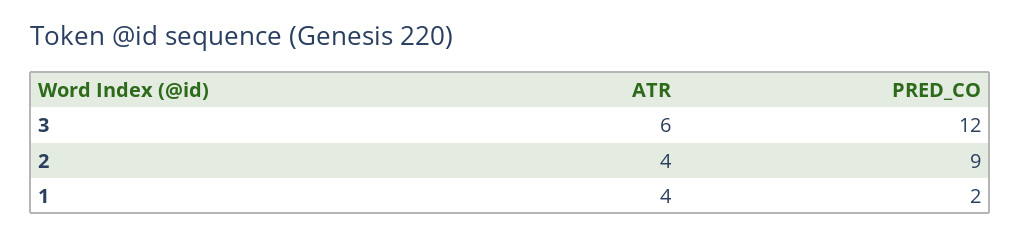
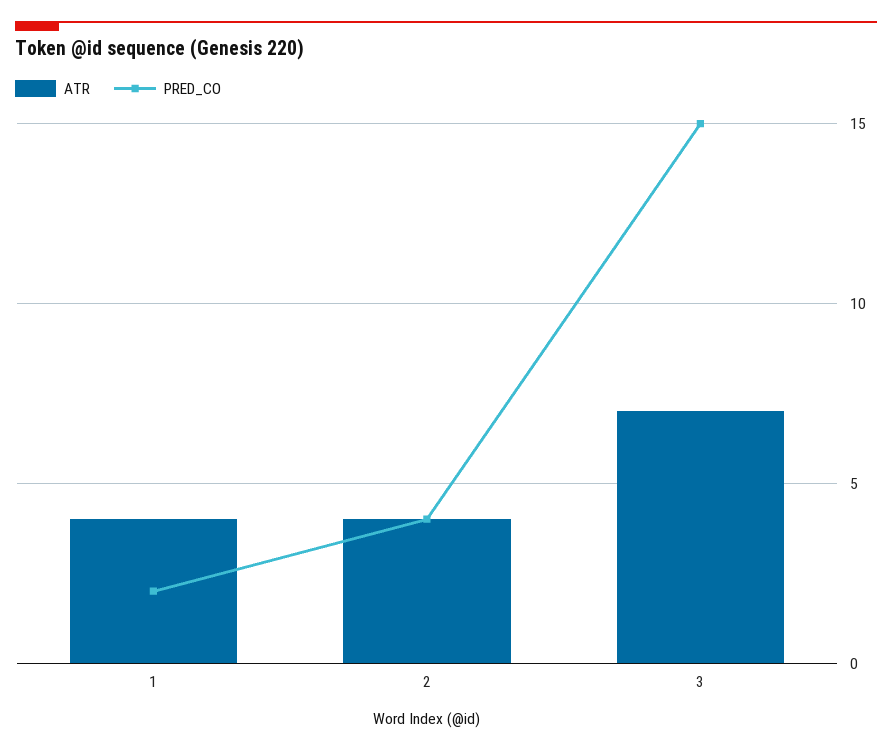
ATR, 3: 6 -> 7
PRED_CO, 3: 12 -> 15
PRED_CO, 2: 9 -> 4

